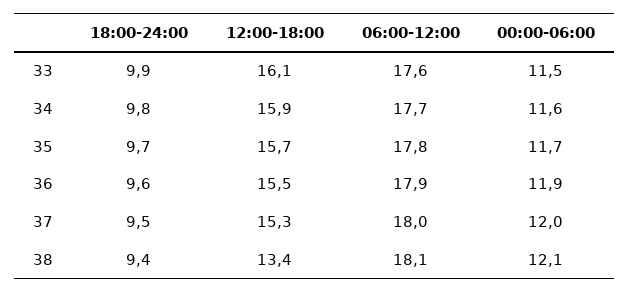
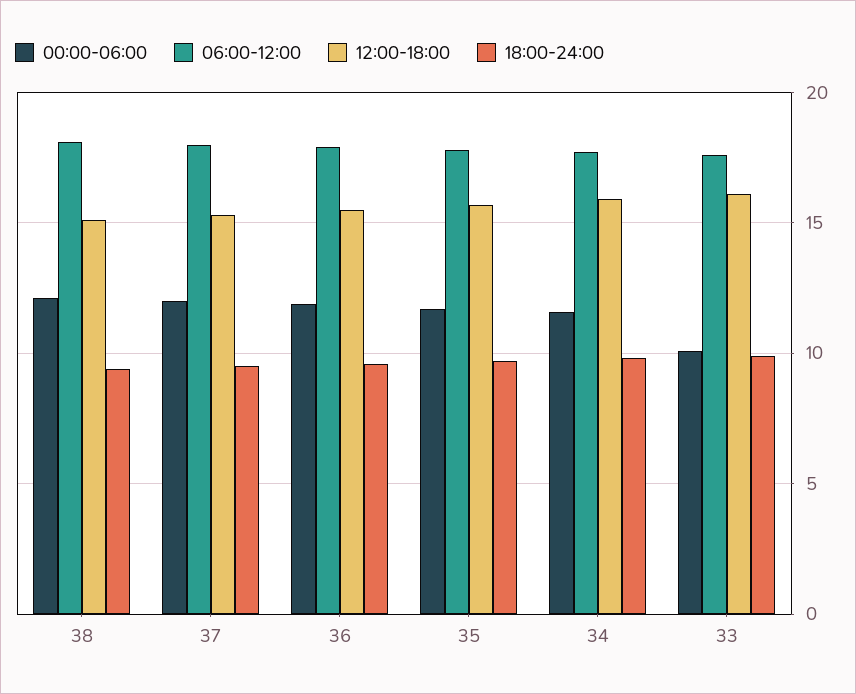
00:00-06:00, 33: 11.5 -> 10
12:00-18:00, 38: 13.4 -> 15

